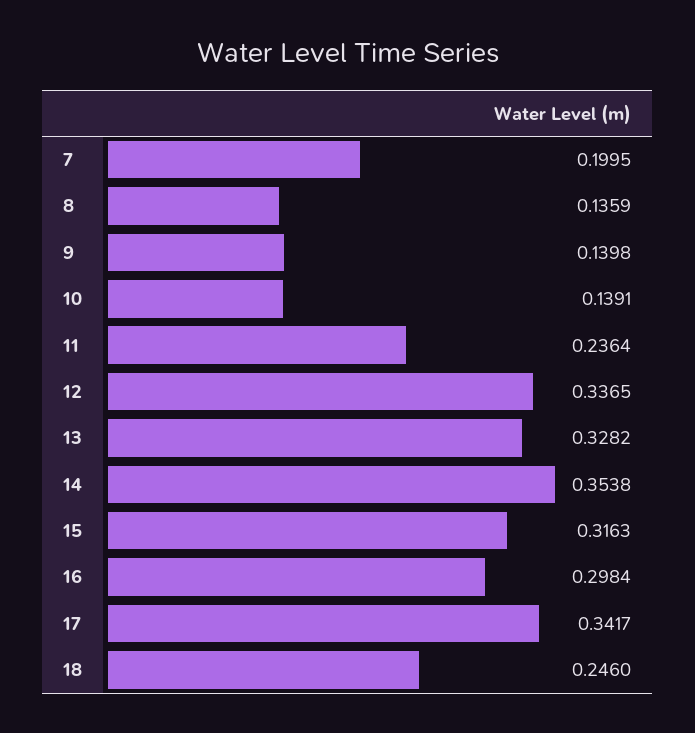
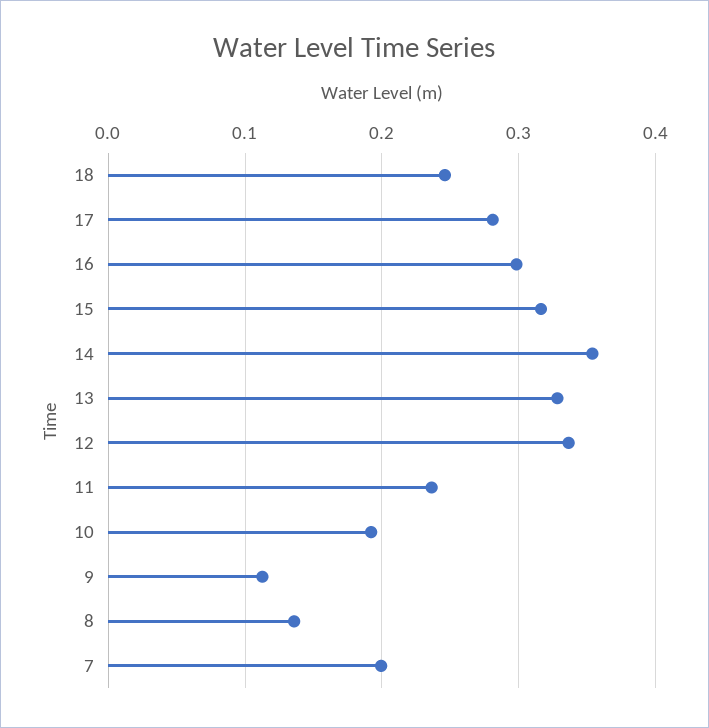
9: 0.1398 -> 0.11
10: 0.1391 -> 0.19
17: 0.3417 -> 0.28

